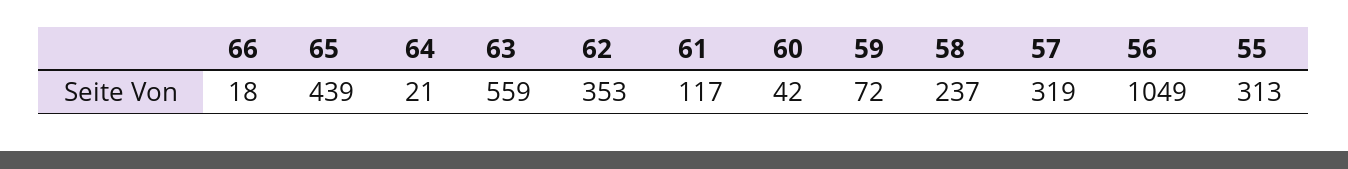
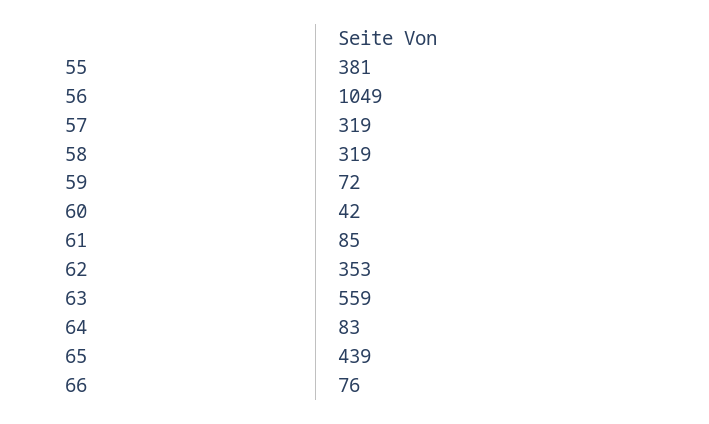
66: 18 -> 76
64: 21 -> 83
61: 117 -> 85
58: 237 -> 319
55: 313 -> 381

